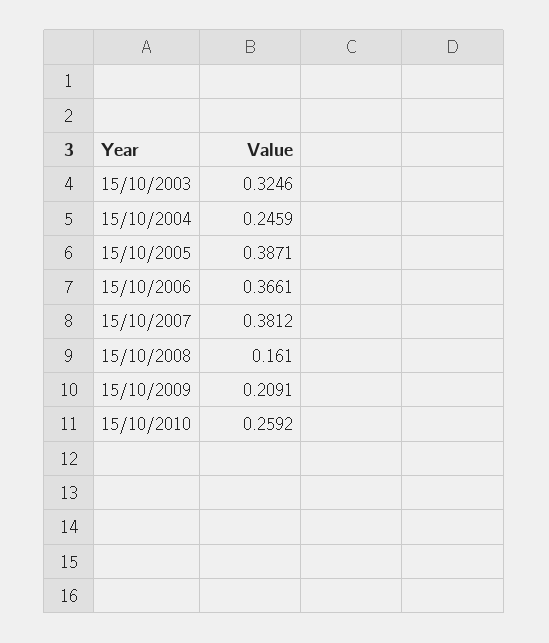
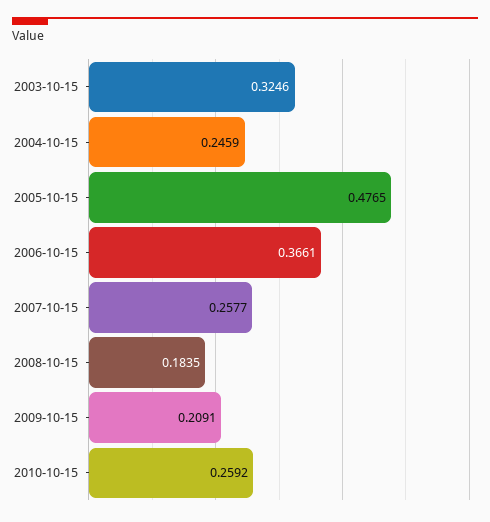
15/10/2005: 0.3871 -> 0.4765
15/10/2007: 0.3812 -> 0.2577
15/10/2008: 0.161 -> 0.1835

